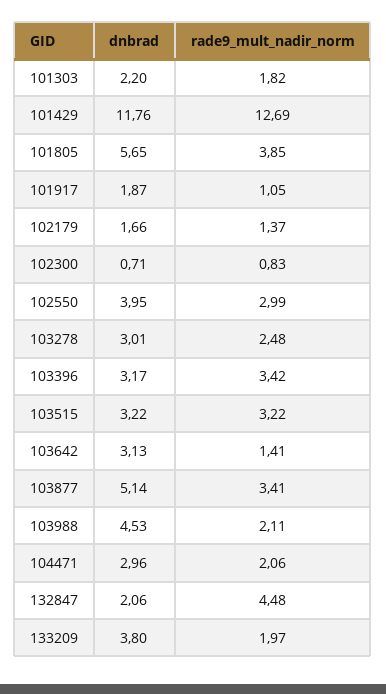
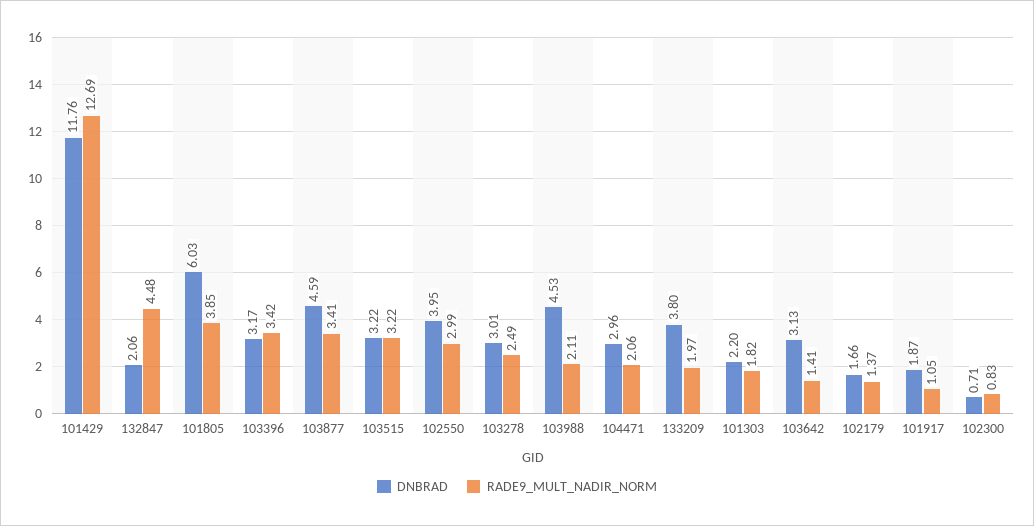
dnbrad, 101805: 5.65 -> 6.03
rade9_mult_nadir_norm, 103278: 2.48 -> 2.49
dnbrad, 103877: 5.14 -> 4.59

